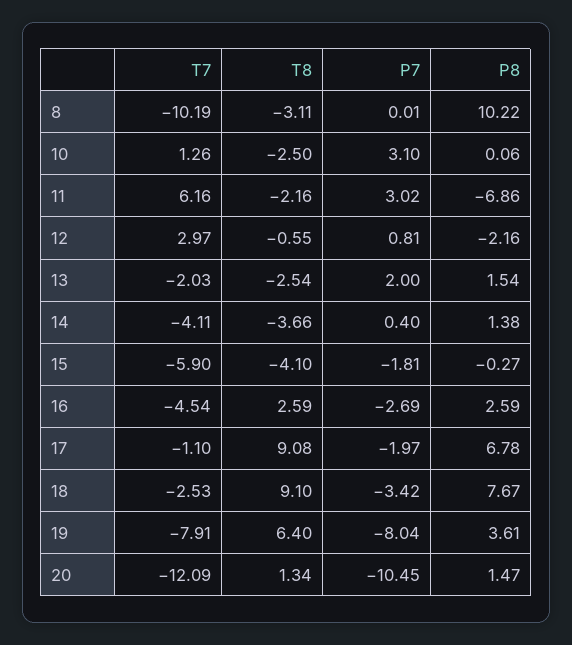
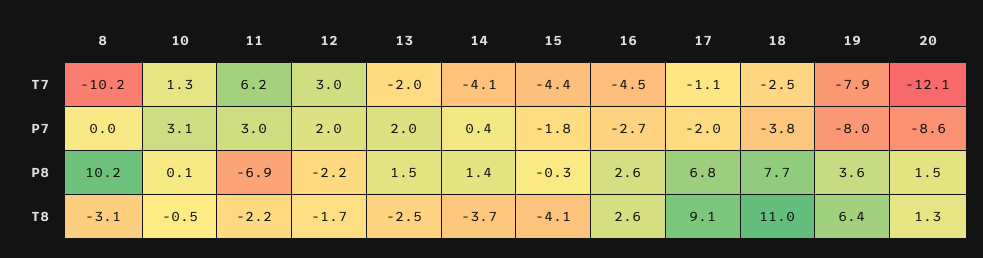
T8, 10: -2.5 -> -0.5
T8, 12: -0.55 -> -1.7
P7, 12: 0.81 -> 2
T7, 15: -5.9 -> -4.4
T8, 18: 9.1 -> 11
P7, 18: -3.42 -> -3.8
P7, 20: -10.45 -> -8.6

